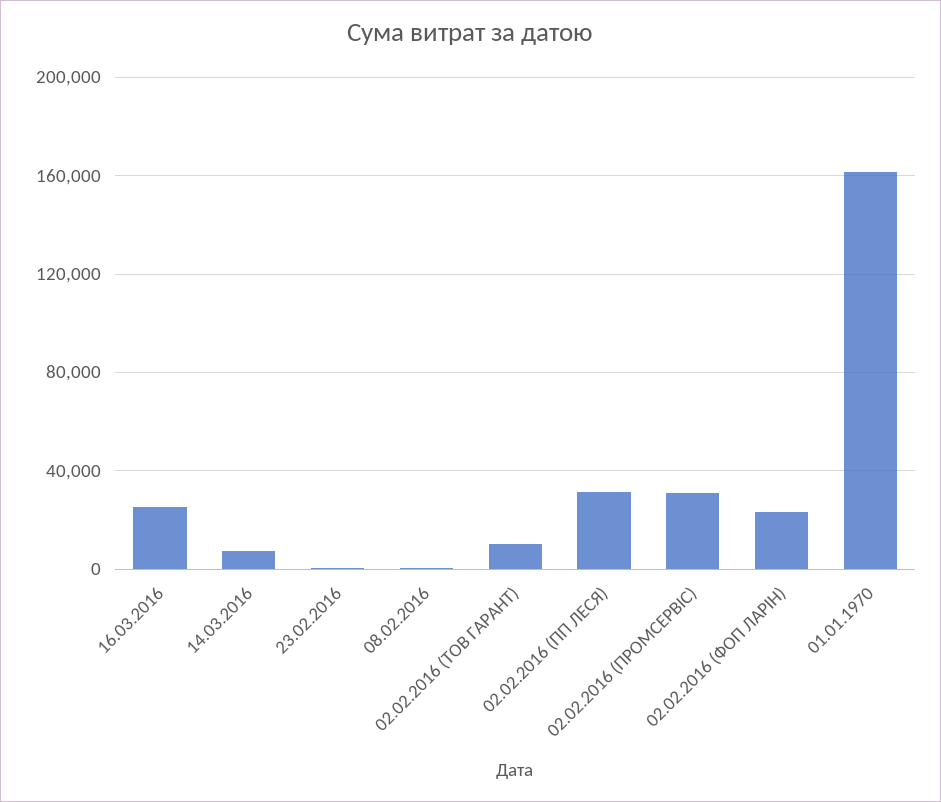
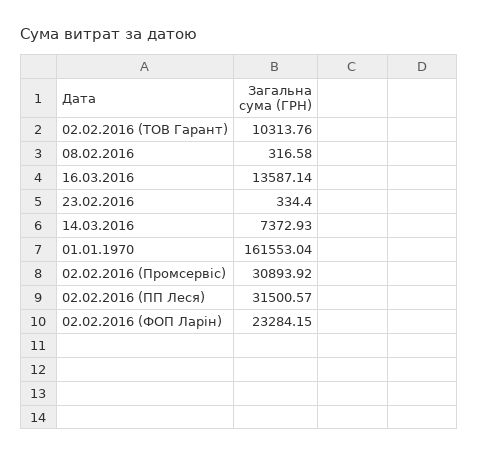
16.03.2016: 25000 -> 13587.14

